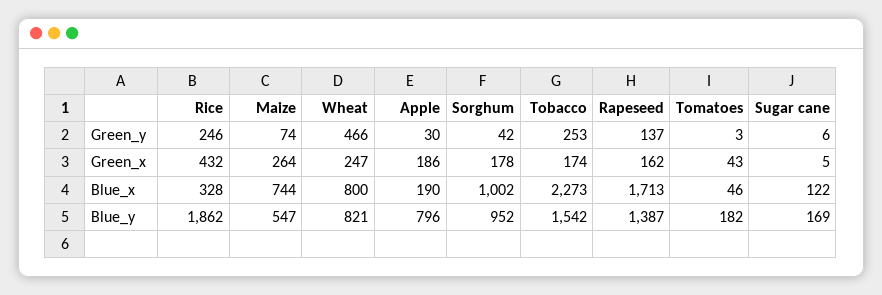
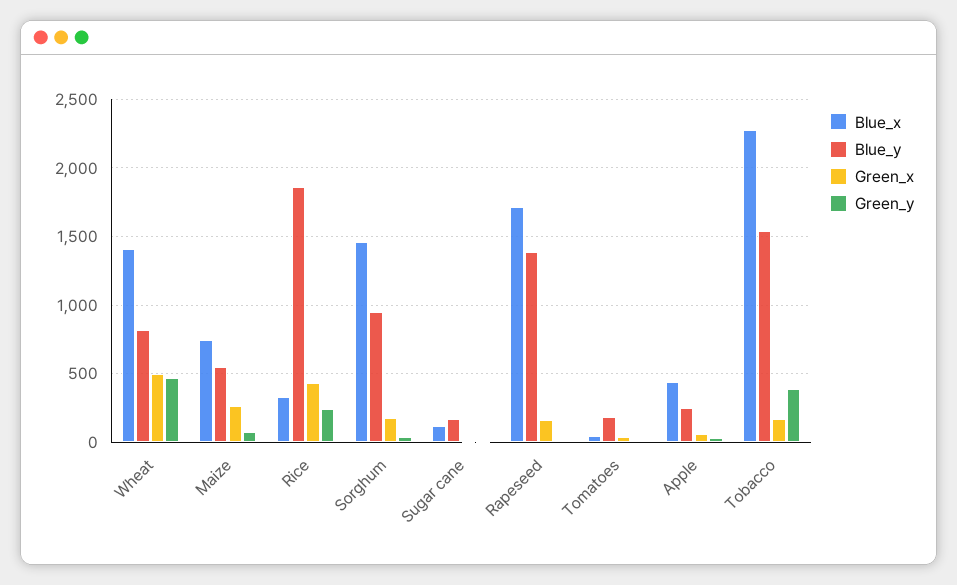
Green_y, Tobacco: 253 -> 400
Green_y, Rapeseed: 137 -> 0
Green_x, Wheat: 247 -> 500
Green_x, Apple: 186 -> 50
Blue_x, Wheat: 800 -> 1400
Blue_x, Apple: 190 -> 450
Blue_x, Sorghum: 1002 -> 1450
Blue_y, Apple: 796 -> 250

